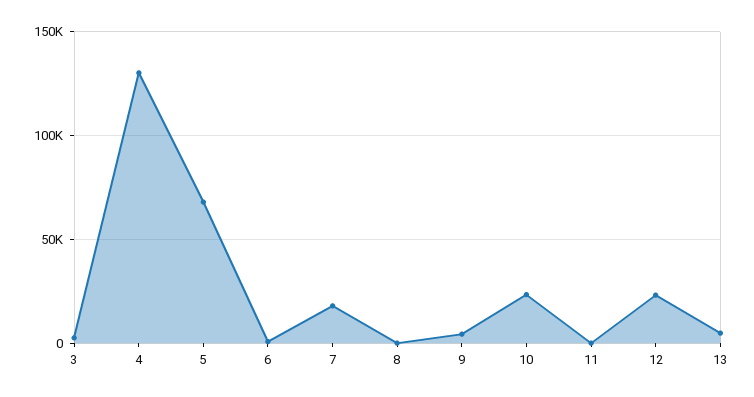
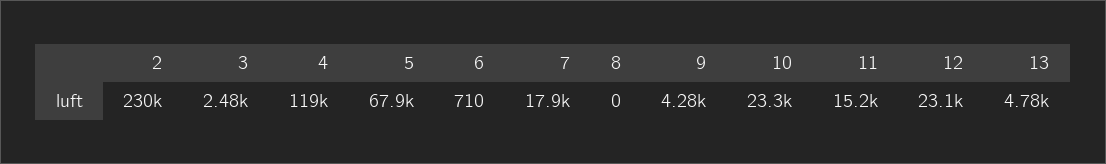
4: 130000 -> 119000
11: 0 -> 15200
2: none -> 230000

